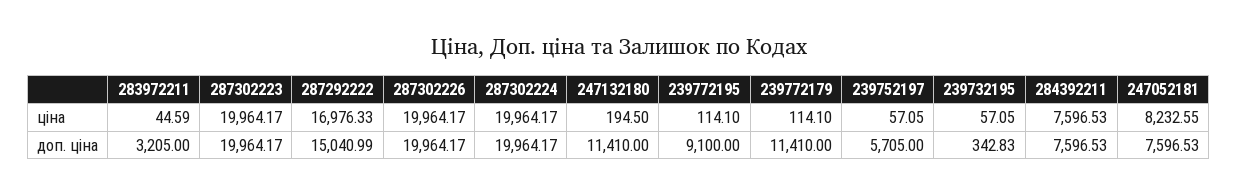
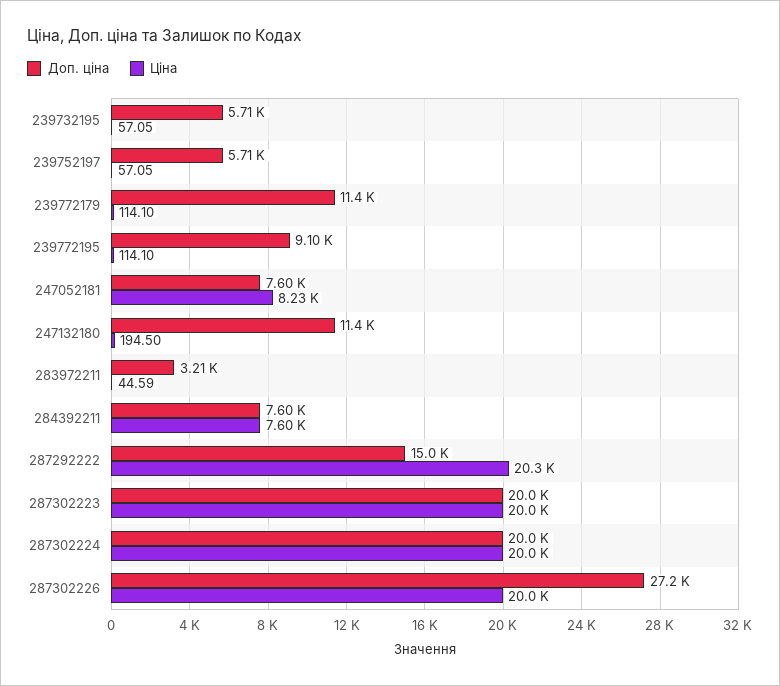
ціна, 287292222: 16976.33 -> 20300
доп. ціна, 287302226: 19964.17 -> 27200
доп. ціна, 239732195: 342.83 -> 5710

